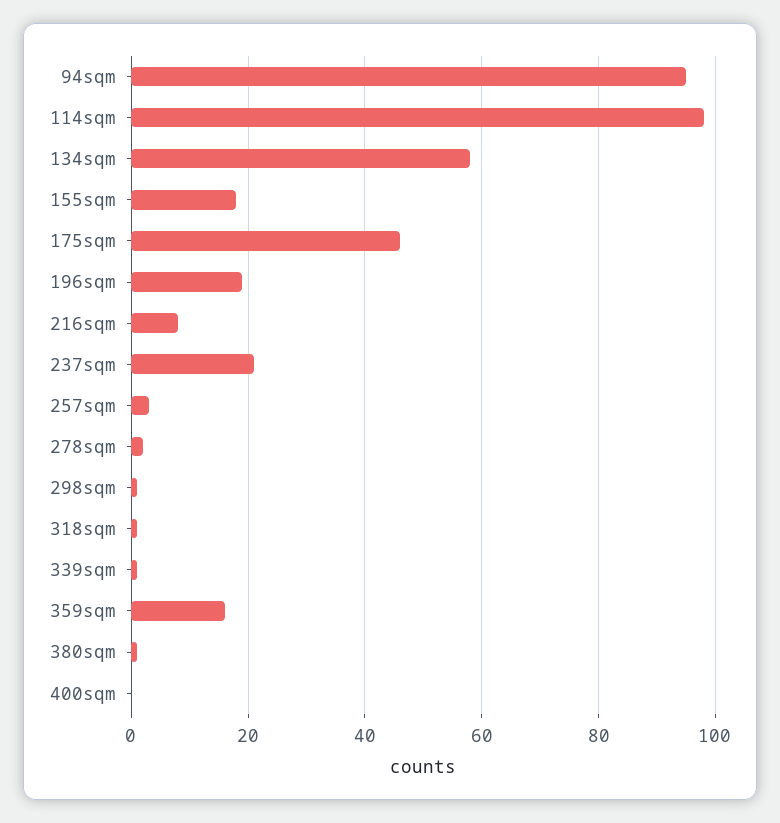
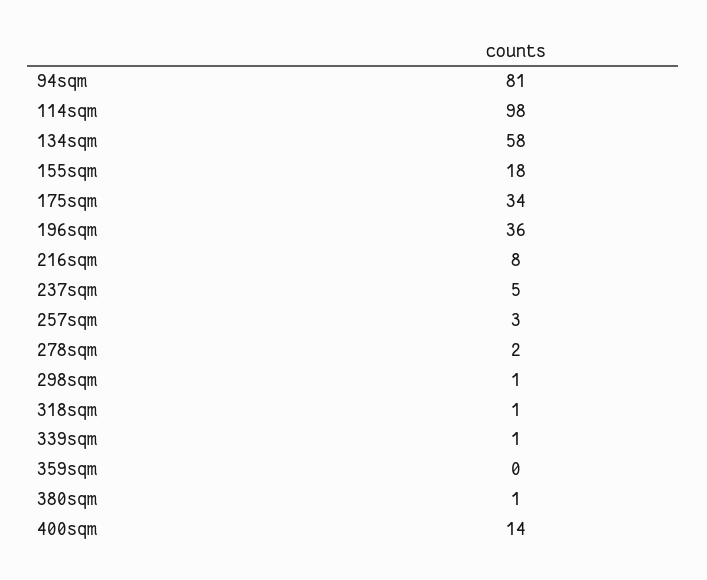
94sqm: 95 -> 81
175sqm: 45 -> 34
196sqm: 20 -> 36
237sqm: 20 -> 5
359sqm: 15 -> 0
400sqm: 0 -> 14

